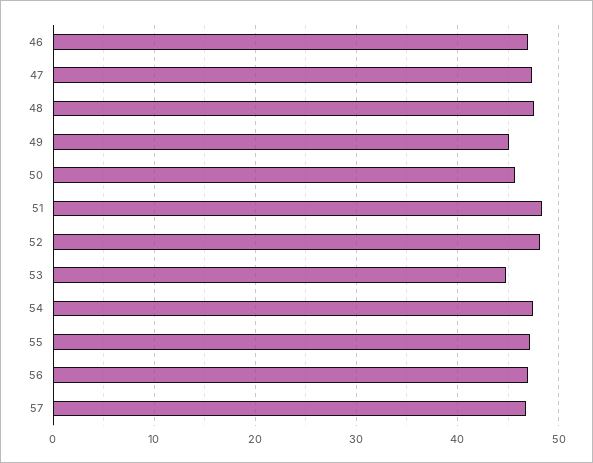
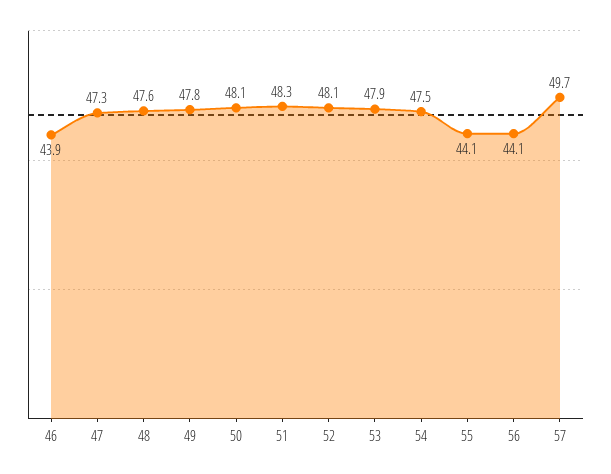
46: 47 -> 43.9
49: 45 -> 47.8
50: 46 -> 48.1
53: 45 -> 47.9
55: 47 -> 44.1
56: 47 -> 44.1
57: 47 -> 49.7

